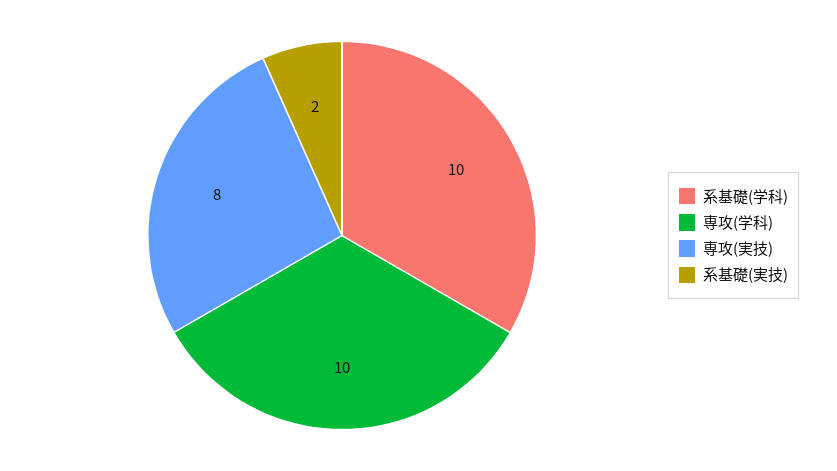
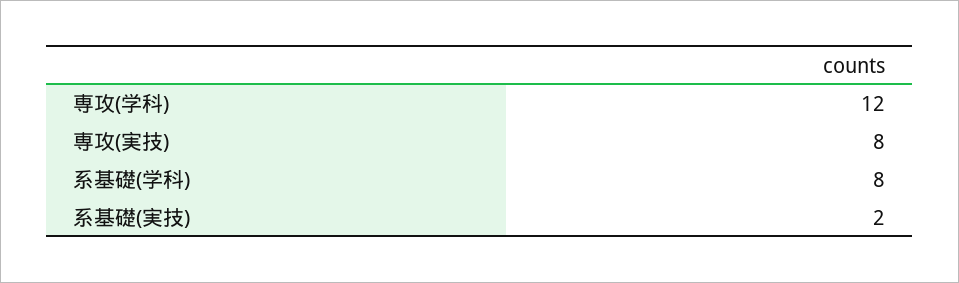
系基礎(学科): 10 -> 8
専攻(学科): 10 -> 12

